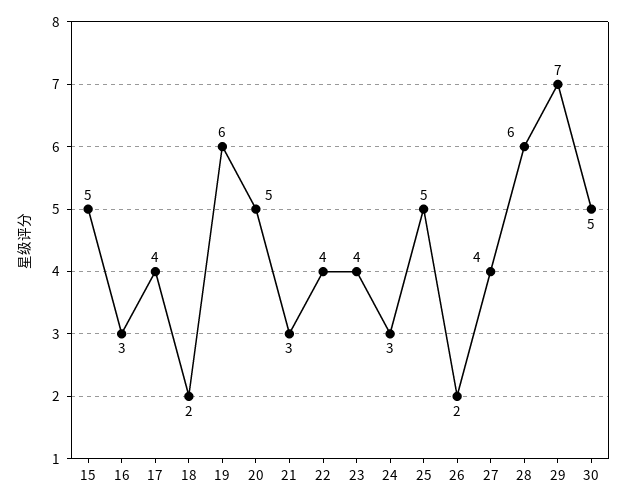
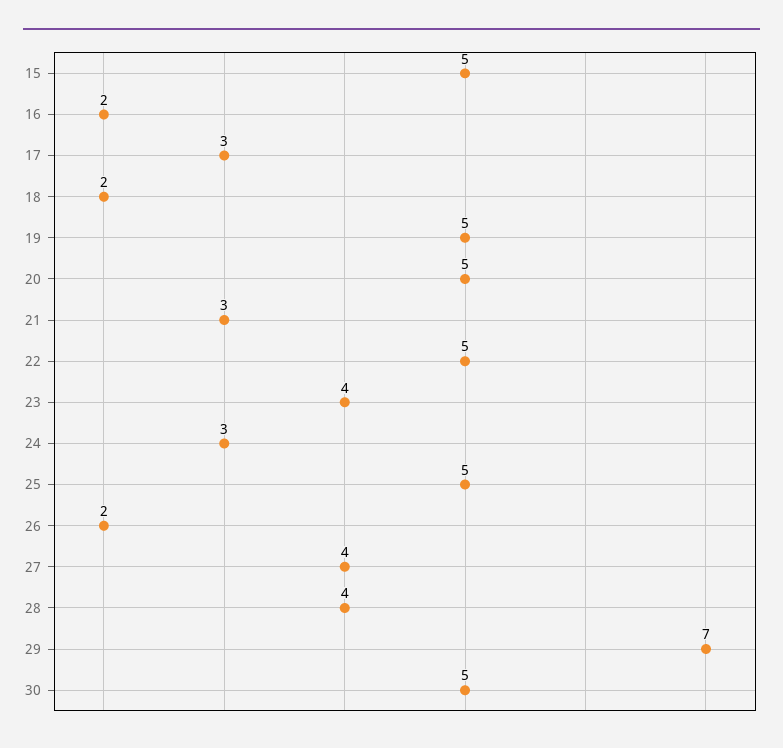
16: 3 -> 2
17: 4 -> 3
19: 6 -> 5
22: 4 -> 5
28: 6 -> 4

